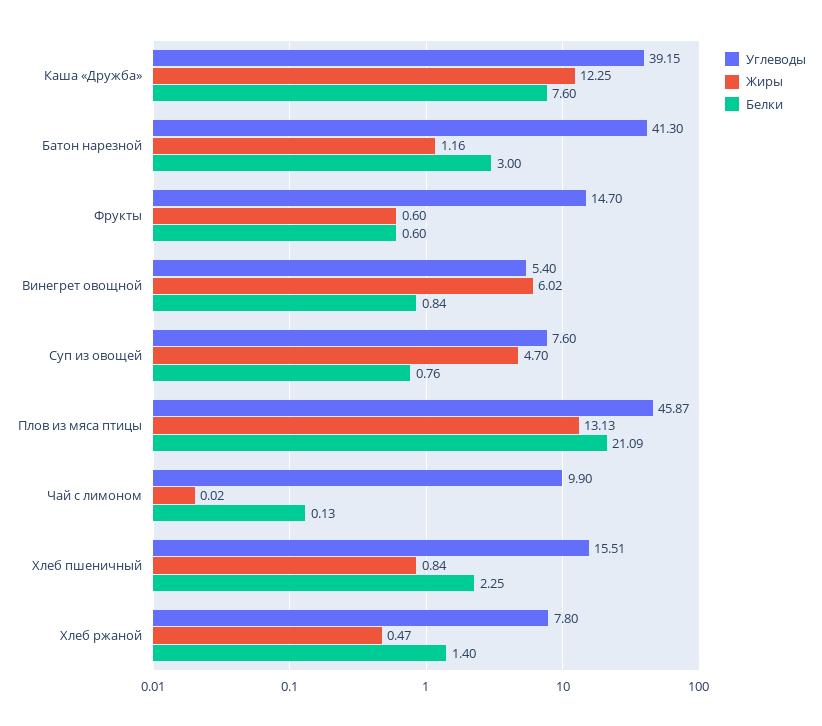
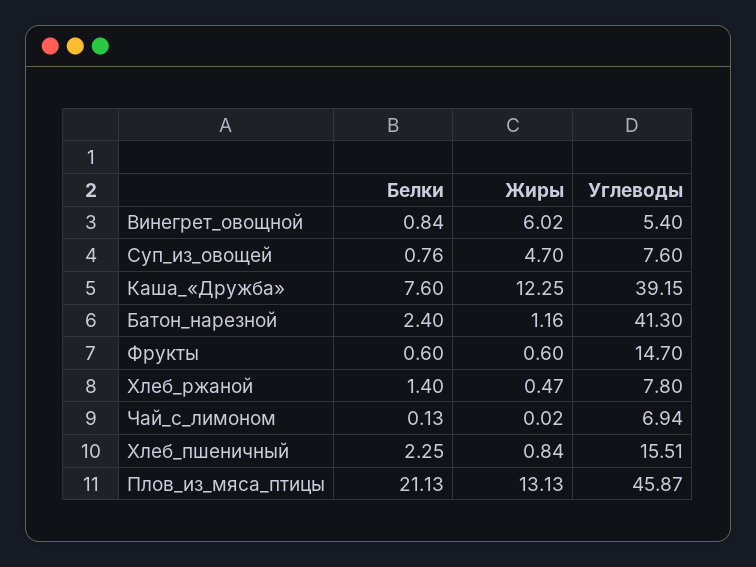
Белки, Батон нарезной: 3 -> 2.4
Белки, Плов из мяса птицы: 21.09 -> 21.13
Углеводы, Чай с лимоном: 9.9 -> 6.94

